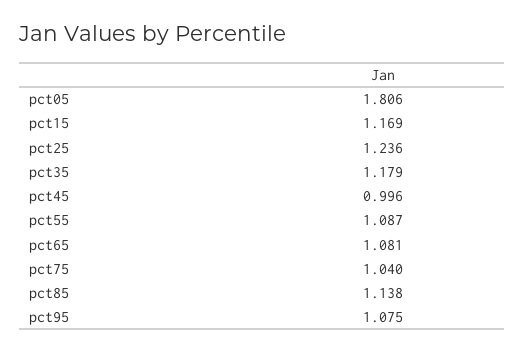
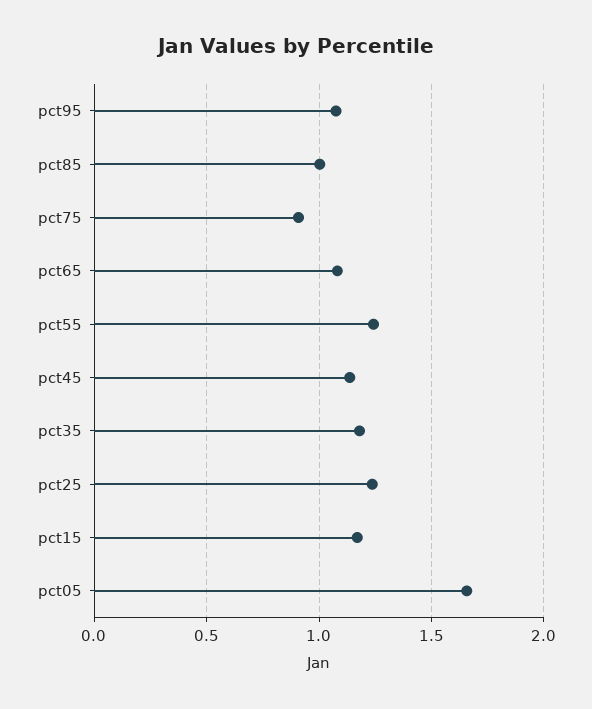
pct05: 1.806 -> 1.65
pct45: 0.996 -> 1.15
pct55: 1.087 -> 1.25
pct75: 1.04 -> 0.9
pct85: 1.138 -> 1

